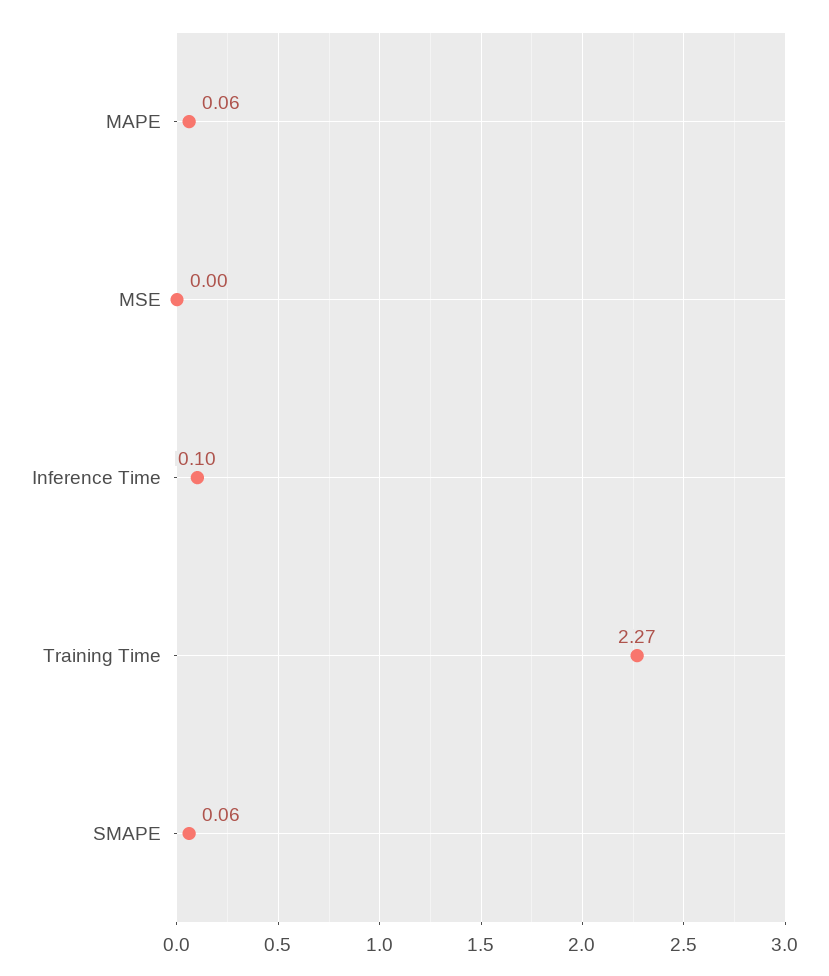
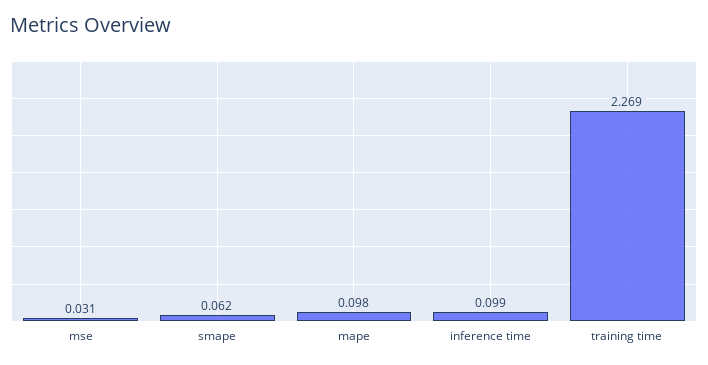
MAPE: 0.06 -> 0.098
MSE: 0 -> 0.031

